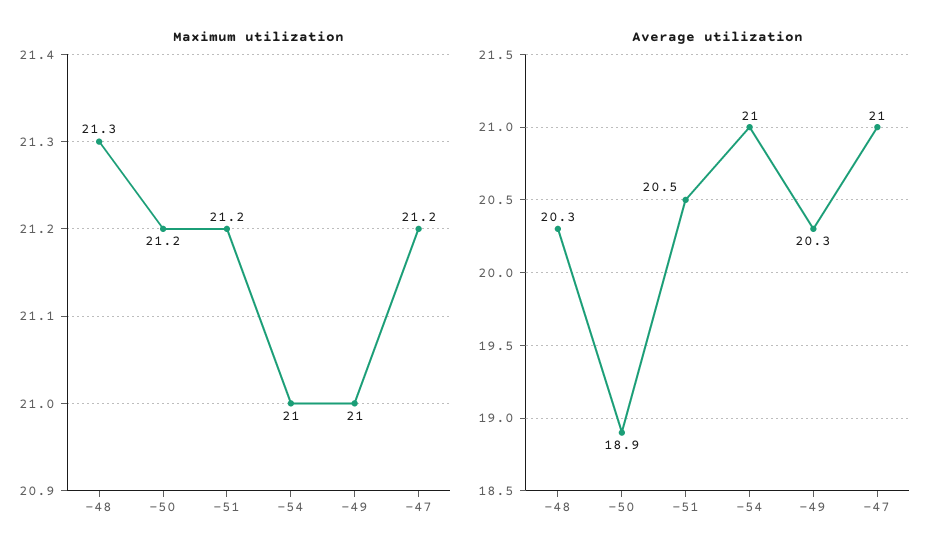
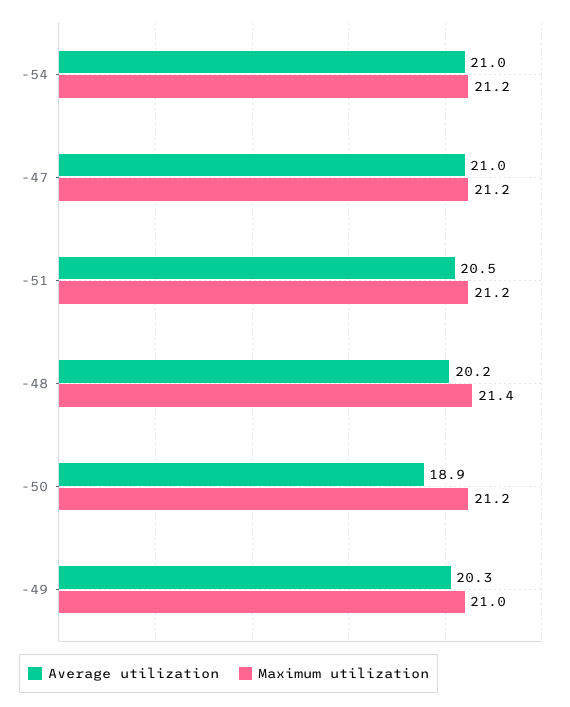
Maximum utilization, -48: 21.3 -> 21.4
Maximum utilization, -54: 21 -> 21.2
Average utilization, -48: 20.3 -> 20.2

